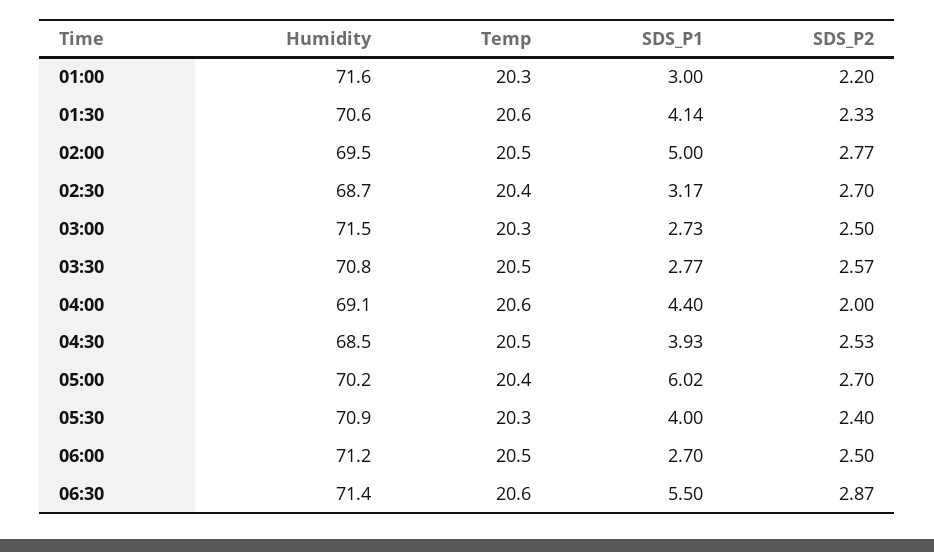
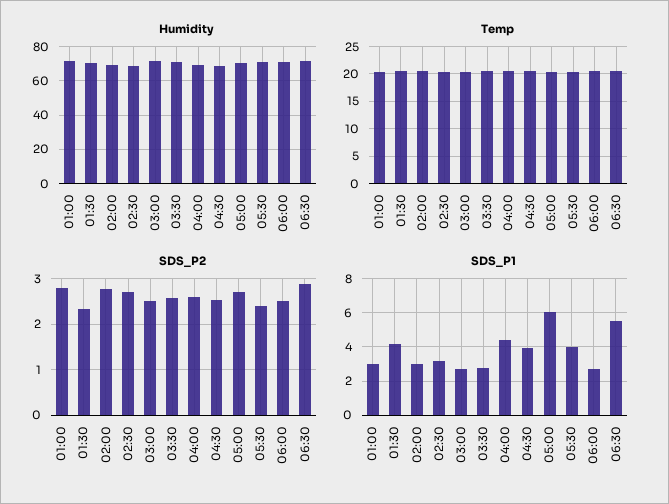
SDS_P2, 01:00: 2.2 -> 2.8
SDS_P1, 02:00: 5 -> 3
SDS_P2, 04:00: 2 -> 2.6

